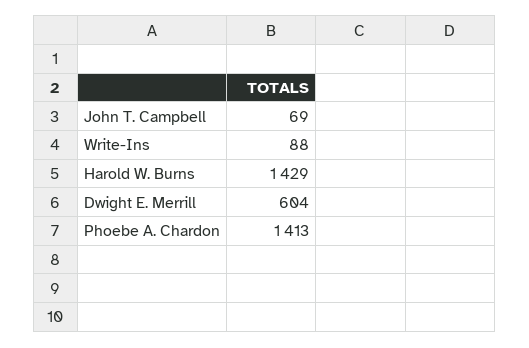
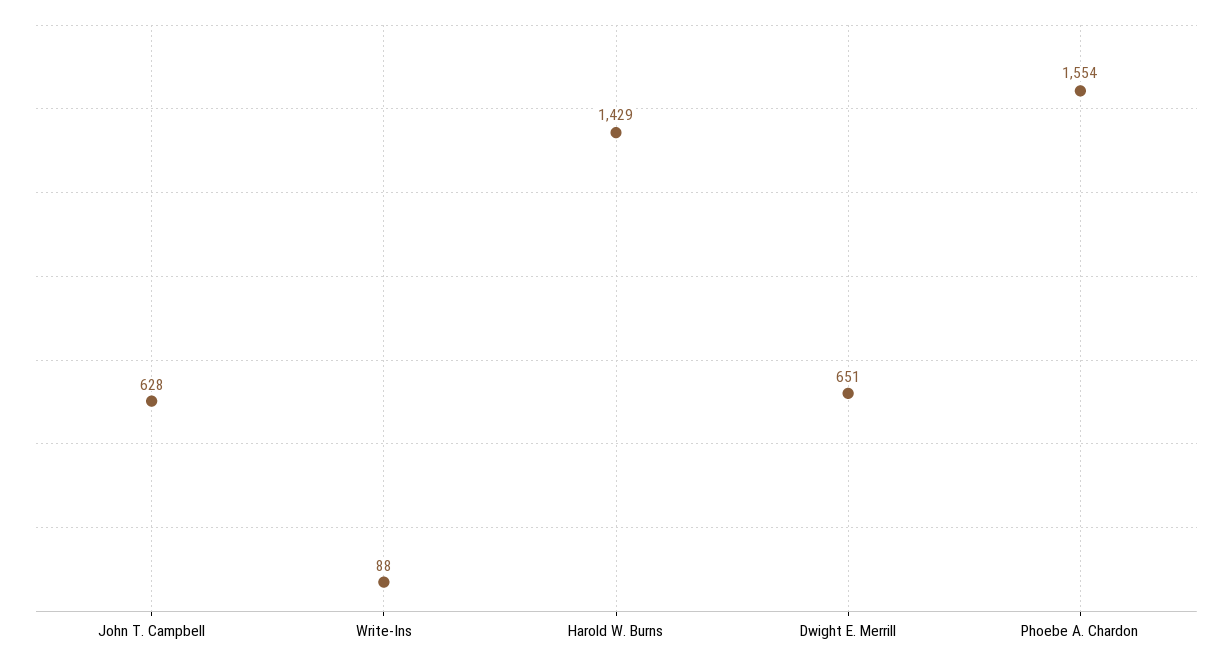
John T. Campbell: 69 -> 628
Dwight E. Merrill: 604 -> 651
Phoebe A. Chardon: 1413 -> 1554

